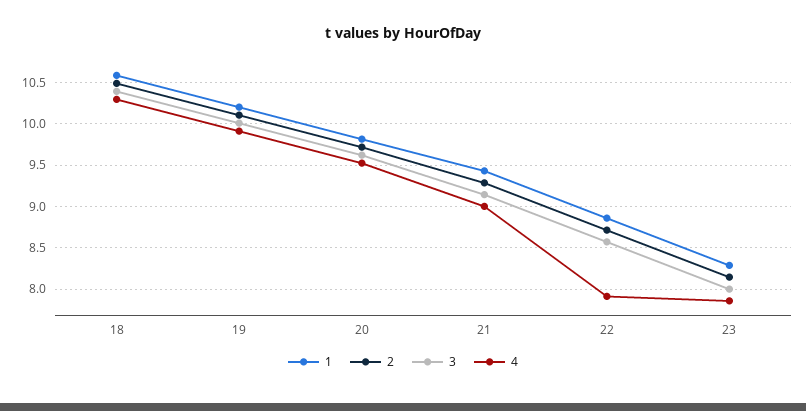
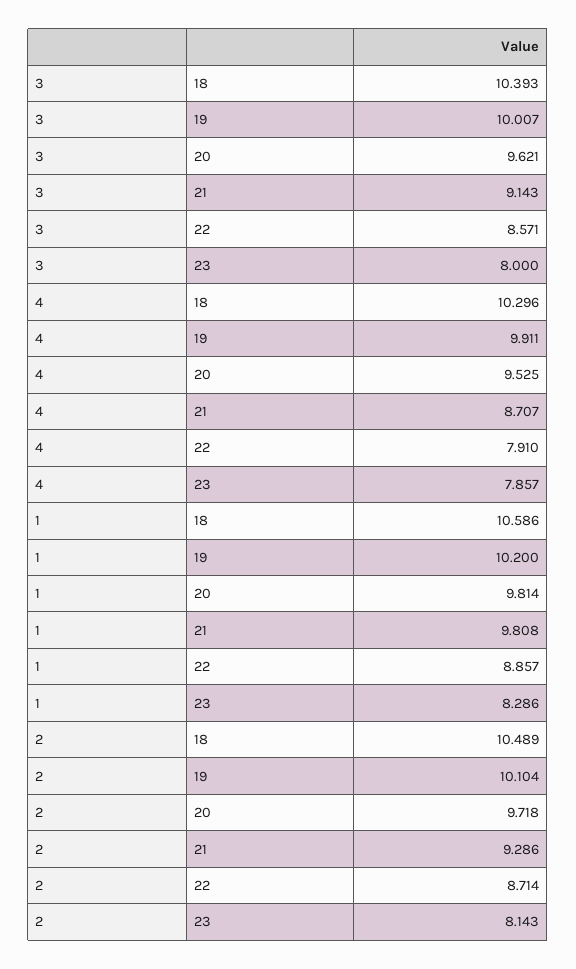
1, 21: 9.4 -> 9.808
4, 21: 9 -> 8.707

